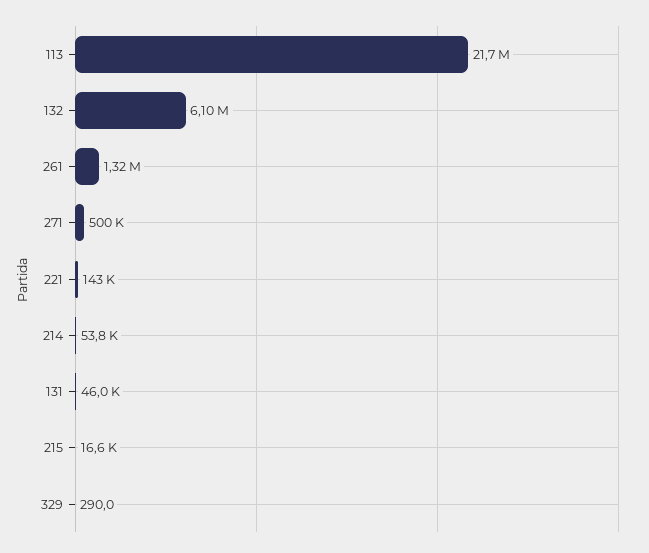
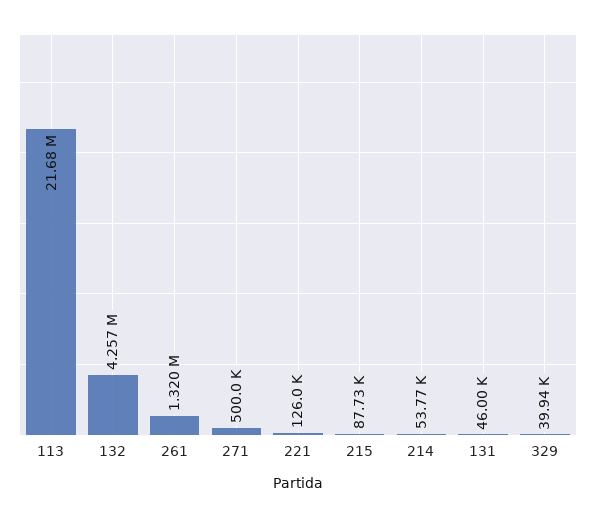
132: 6100000 -> 4257000
221: 143000 -> 126000
215: 16600 -> 87730
329: 290 -> 39940

